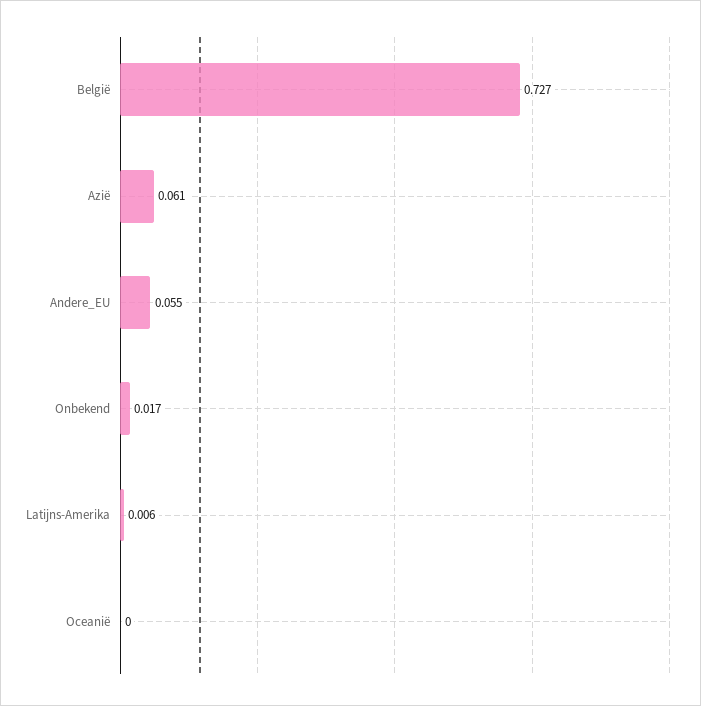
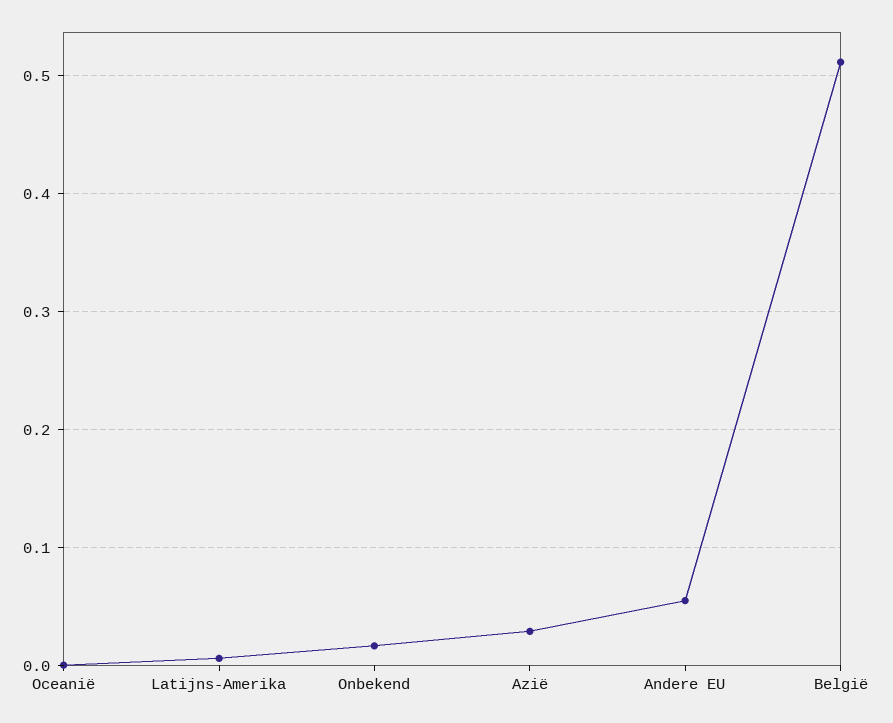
België: 0.727 -> 0.51
Azië: 0.061 -> 0.03

